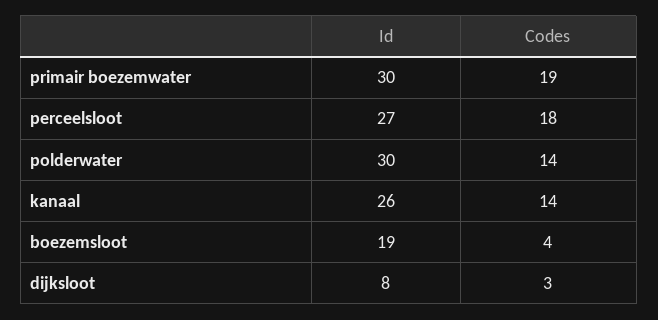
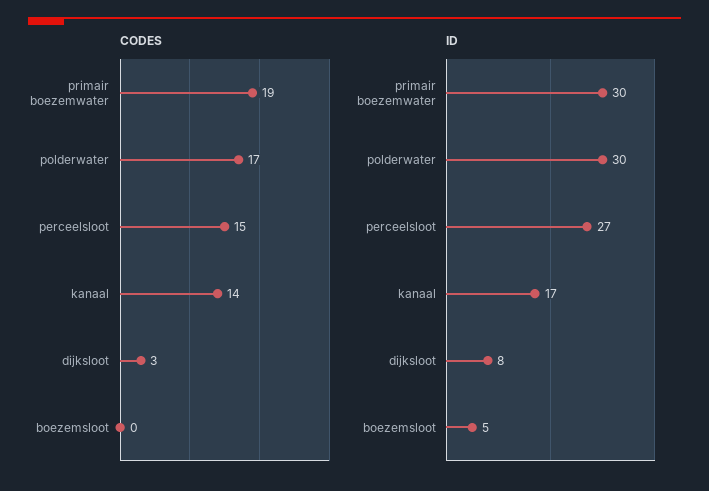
Codes, perceelsloot: 18 -> 15
Codes, polderwater: 14 -> 17
Id, kanaal: 26 -> 17
Id, boezemsloot: 19 -> 5
Codes, boezemsloot: 4 -> 0

